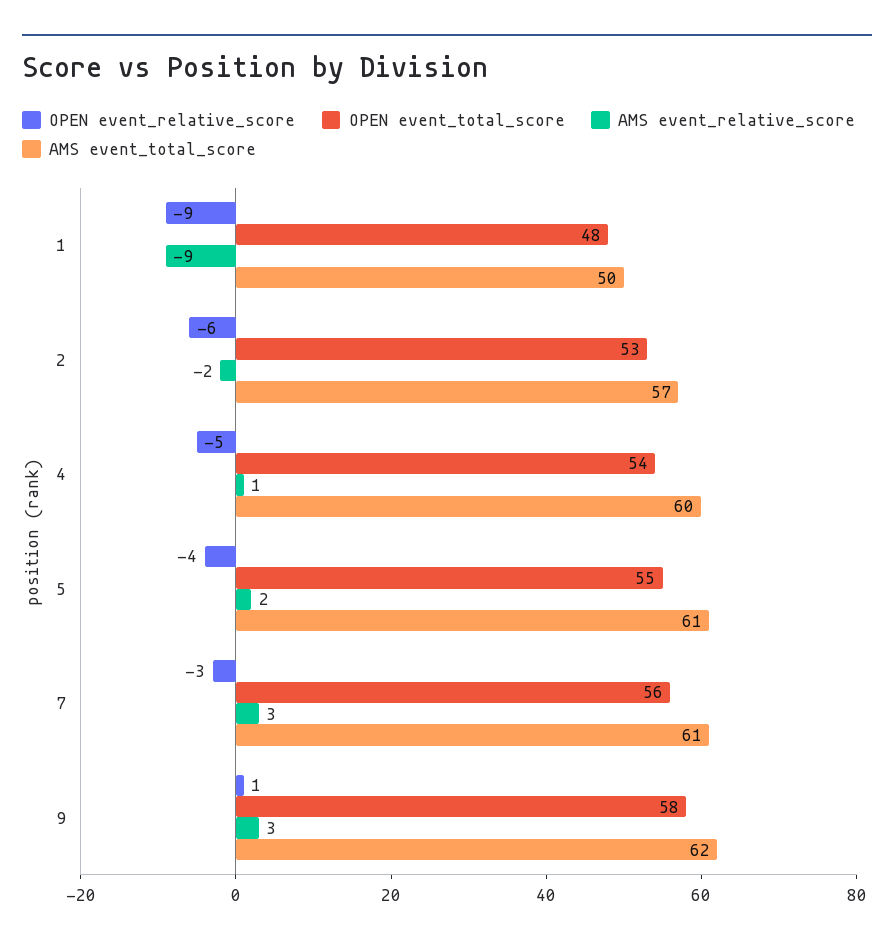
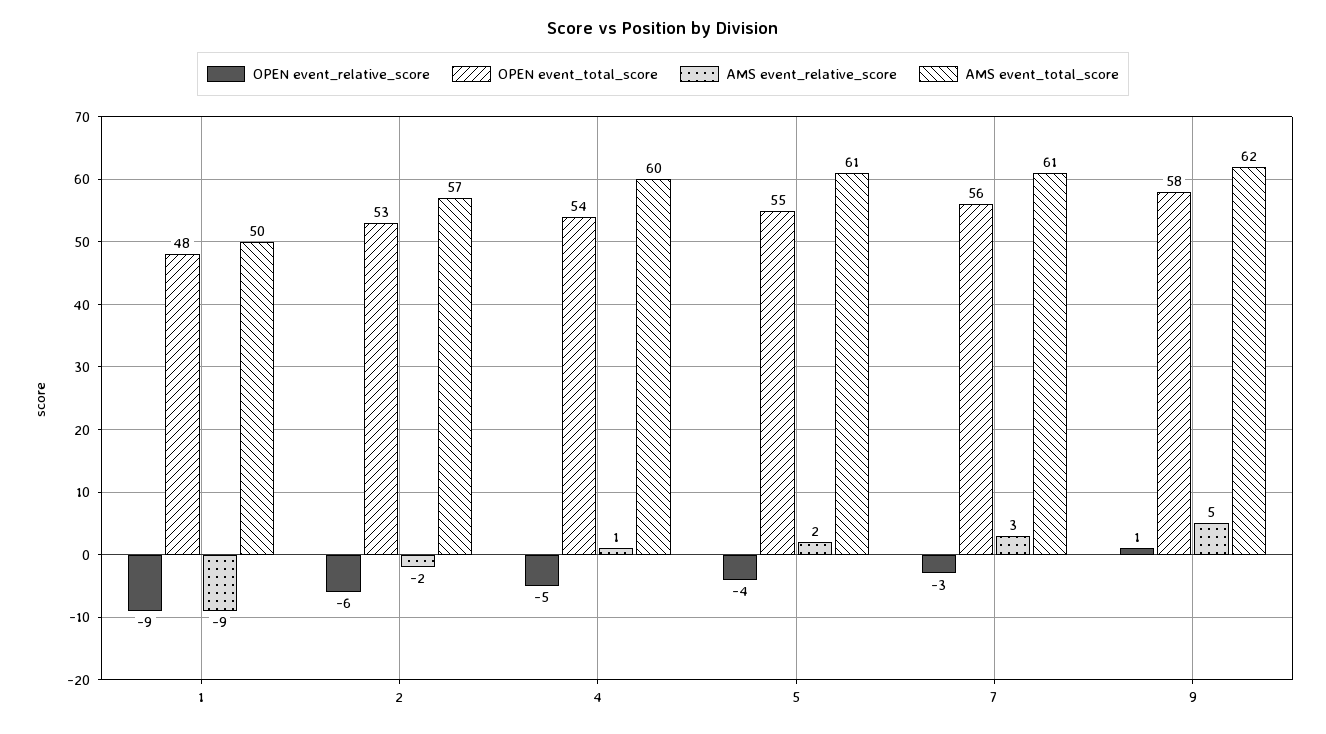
AMS event_relative_score, 9: 3 -> 5

